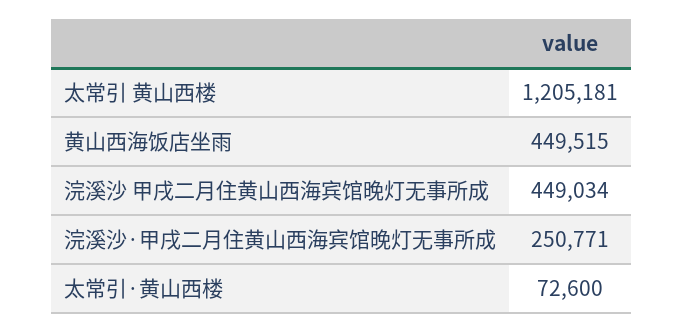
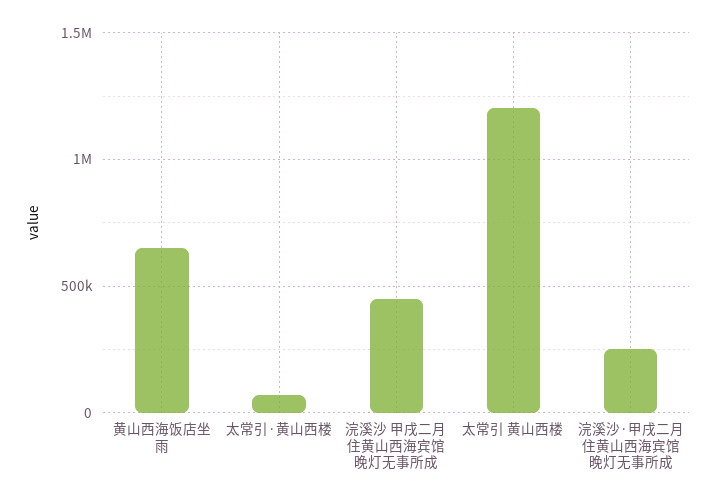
黄山西海饭店坐雨: 449515 -> 650000

